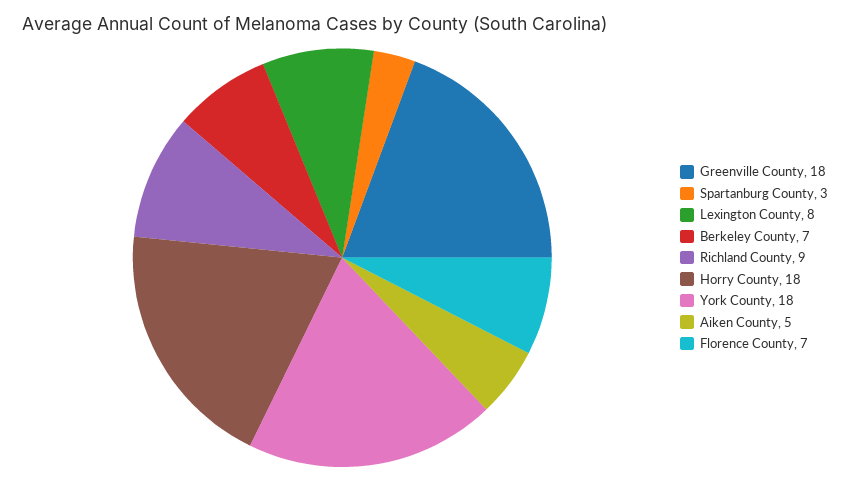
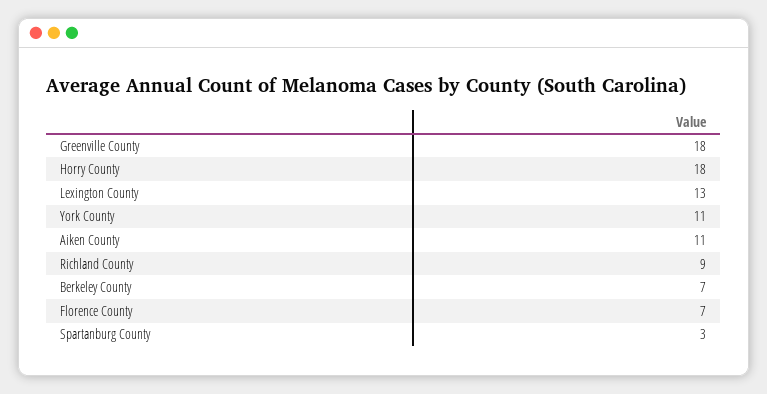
Lexington County: 8 -> 13
York County: 18 -> 11
Aiken County: 5 -> 11

